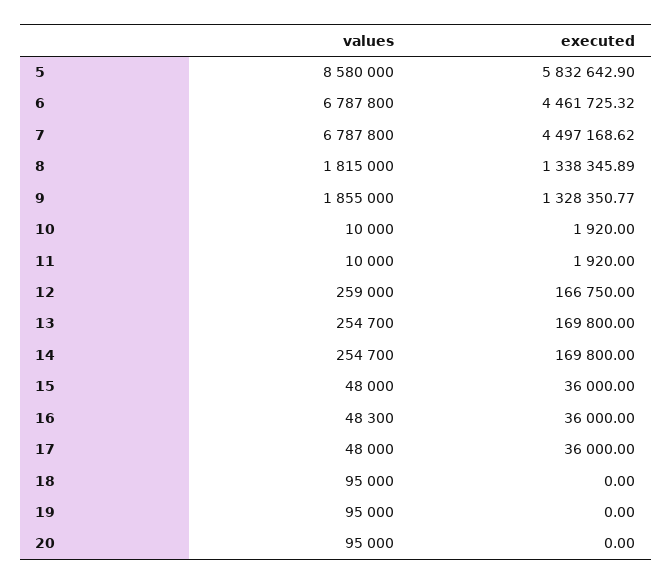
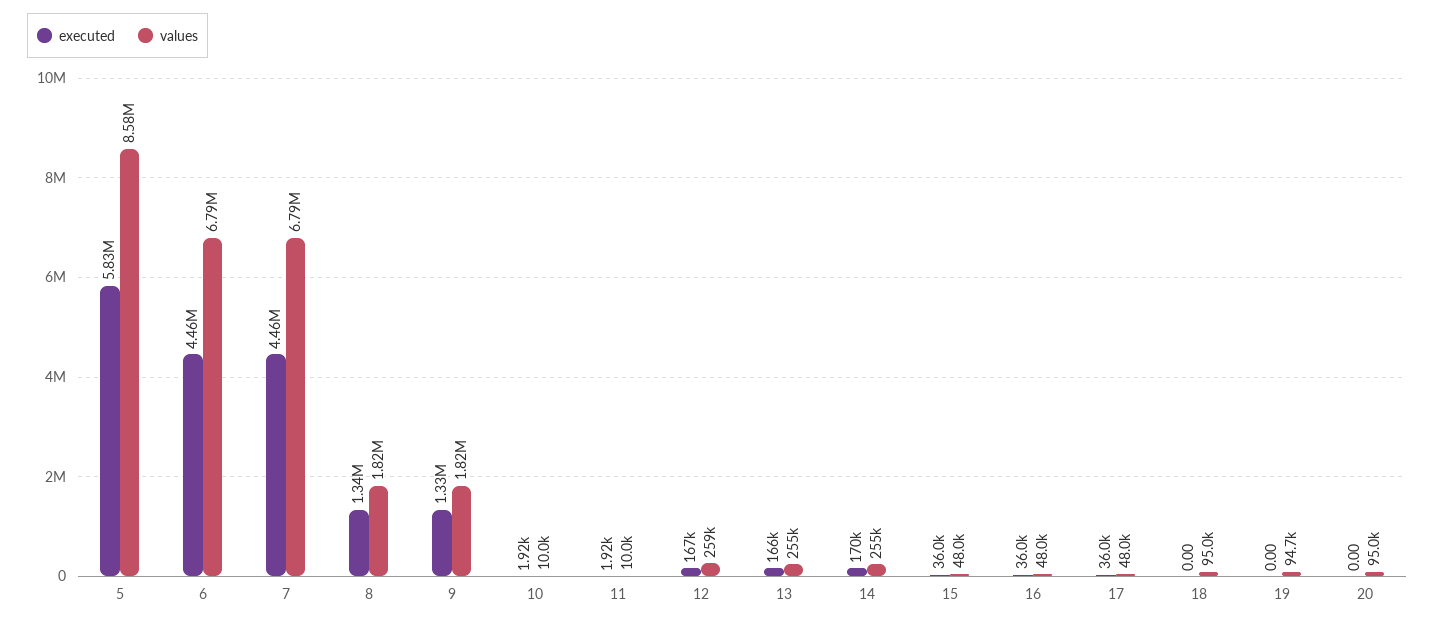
executed, 7: 4497168.62 -> 4460000
values, 9: 1855000 -> 1820000
executed, 13: 169800 -> 166000
values, 16: 48300 -> 48000
values, 19: 95000 -> 94700

